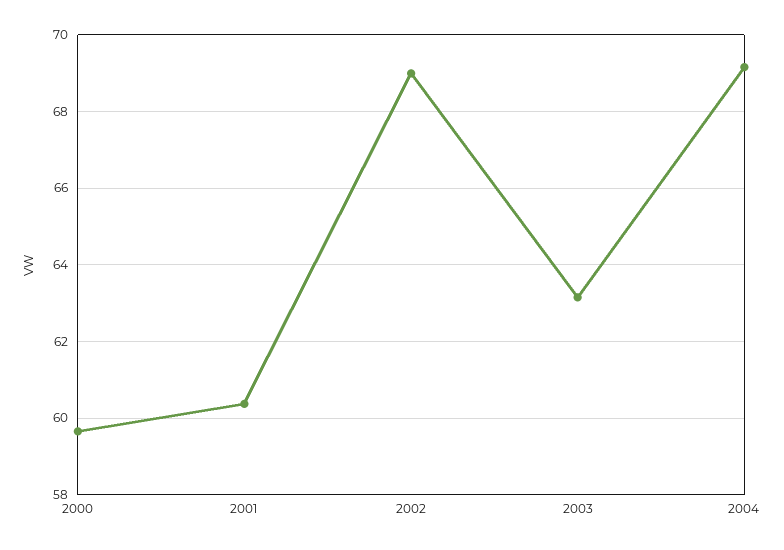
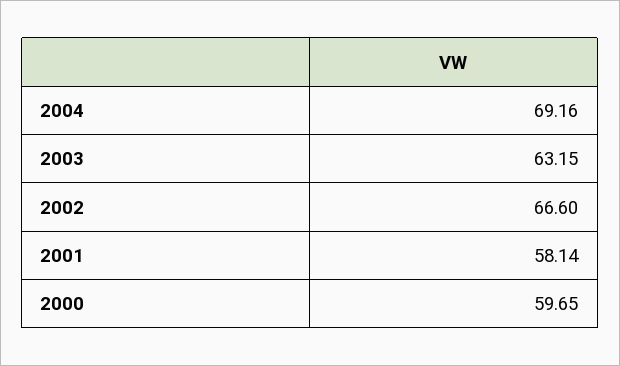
2001: 60.4 -> 58.14
2002: 69 -> 66.6

